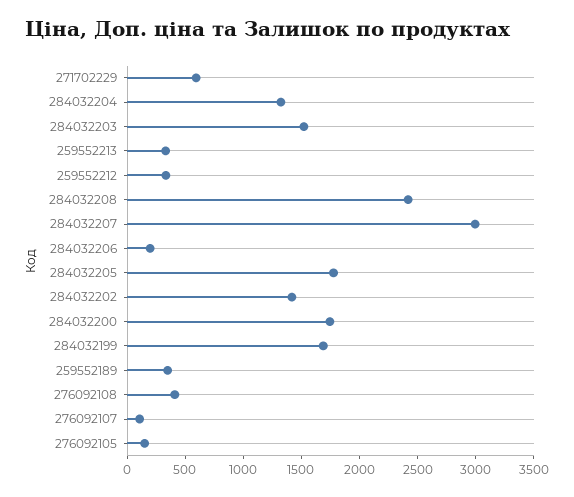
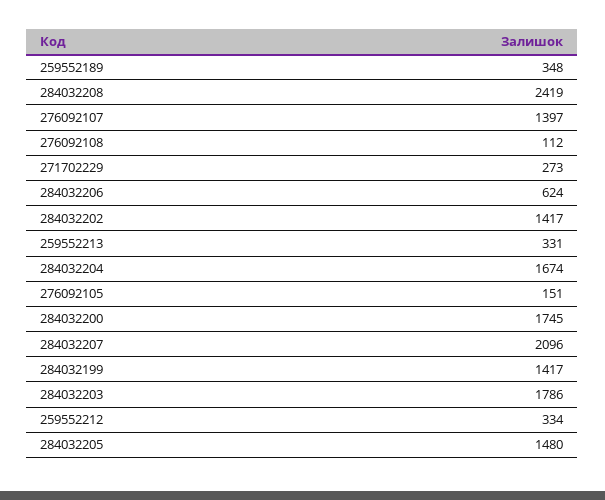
271702229: 600 -> 273
284032204: 1300 -> 1674
284032203: 1500 -> 1786
284032207: 3000 -> 2096
284032206: 200 -> 624
284032205: 1800 -> 1480
284032199: 1700 -> 1417
276092108: 400 -> 112
276092107: 100 -> 1397

